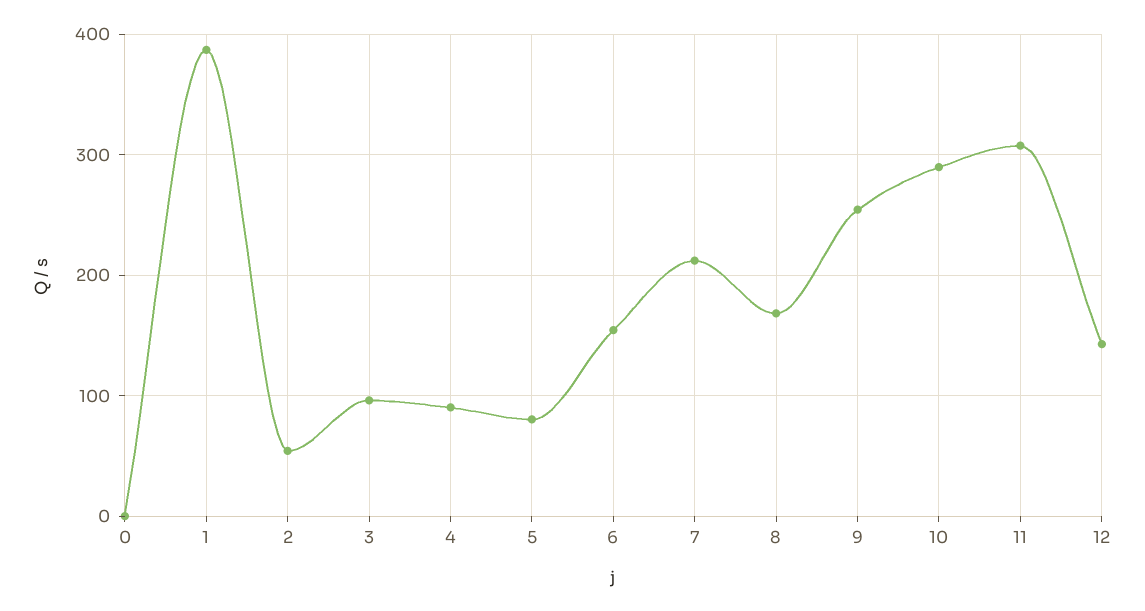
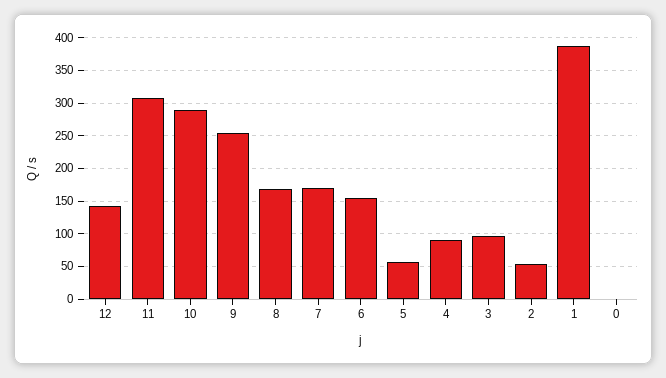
5: 80 -> 60
7: 210 -> 170

